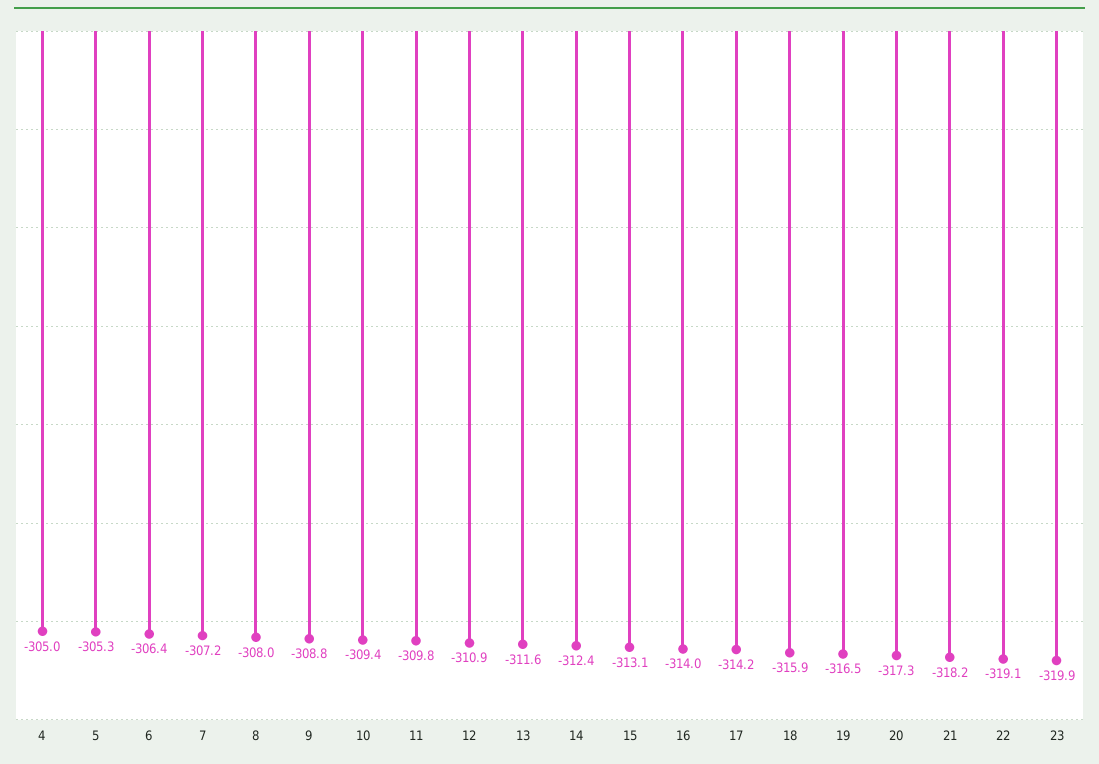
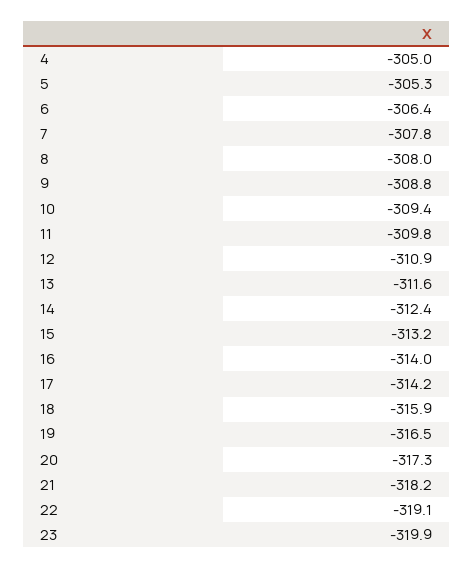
7: -307.2 -> -307.8
15: -313.1 -> -313.2

